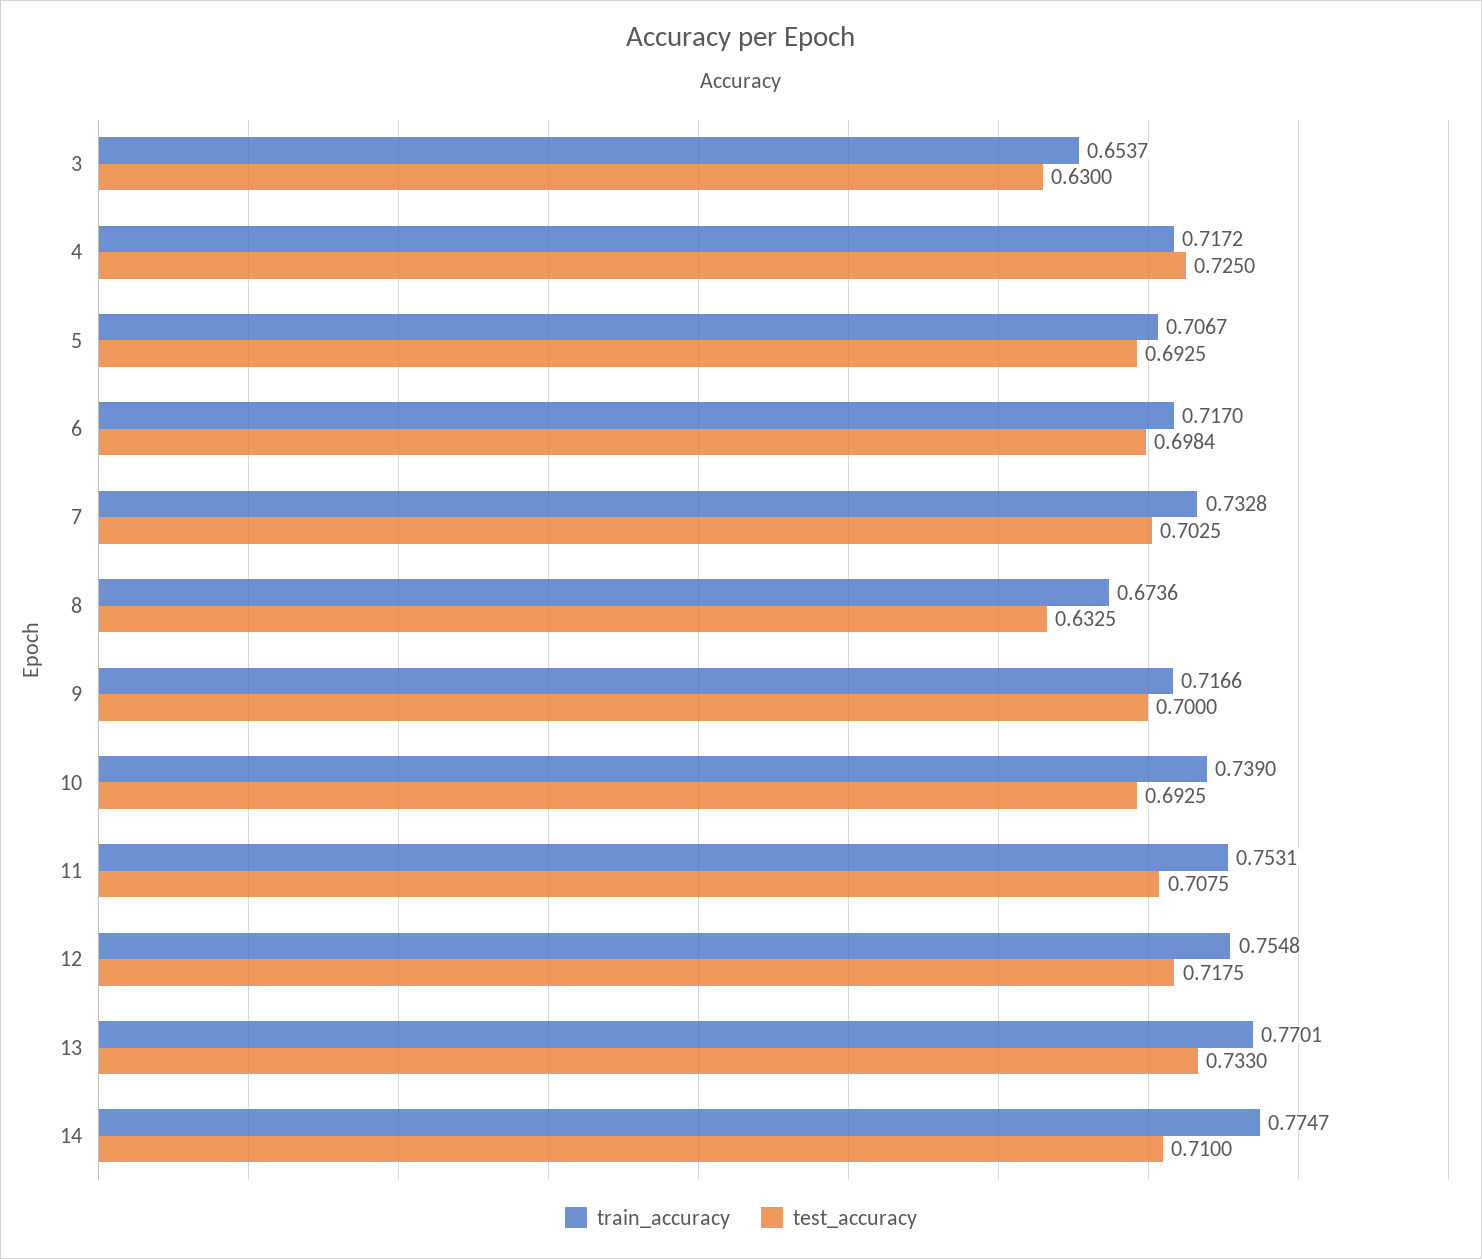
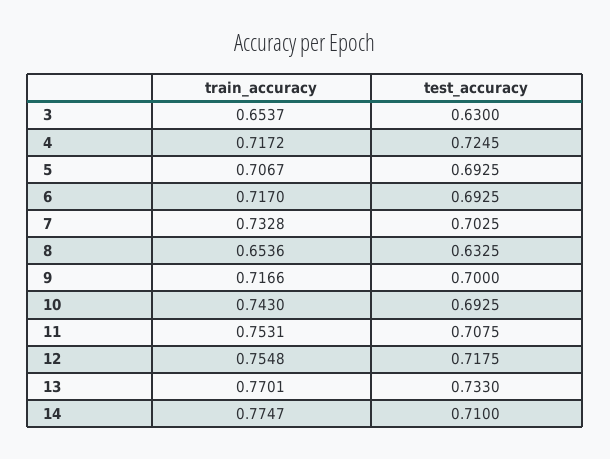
test_accuracy, 4: 0.725 -> 0.7245
test_accuracy, 6: 0.6984 -> 0.6925
train_accuracy, 8: 0.6736 -> 0.6536
train_accuracy, 10: 0.739 -> 0.743

